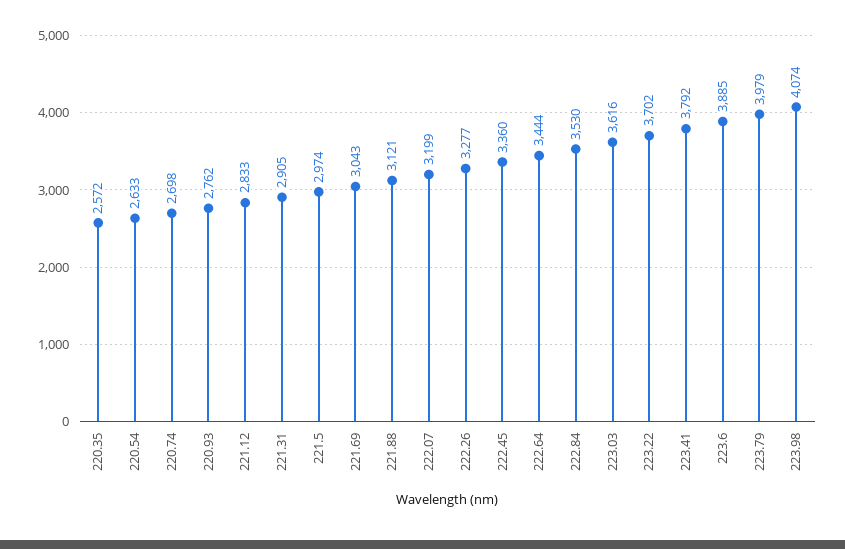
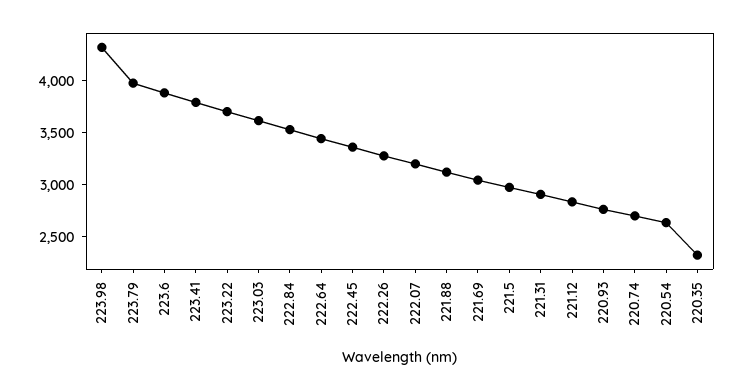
220.35: 2572 -> 2300
223.98: 4074 -> 4300

